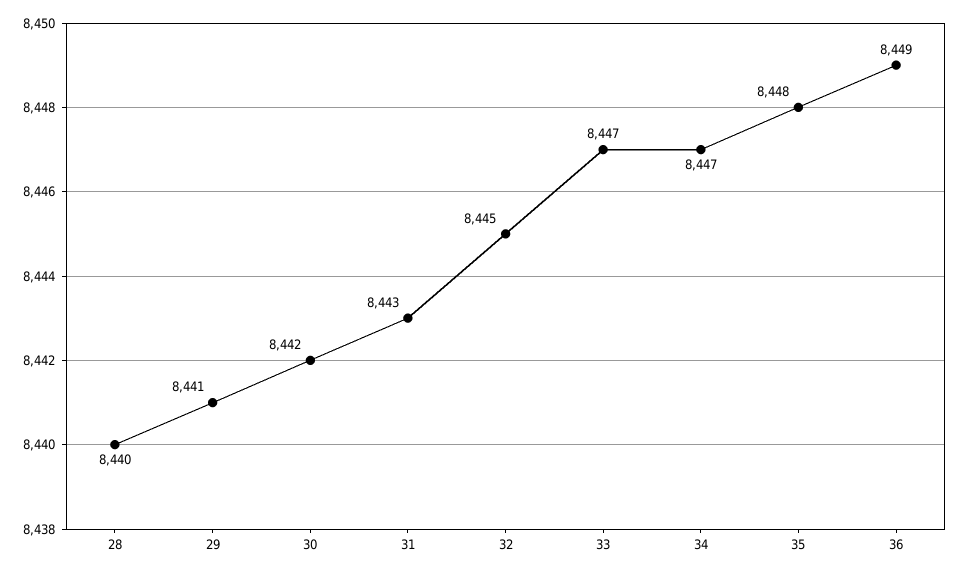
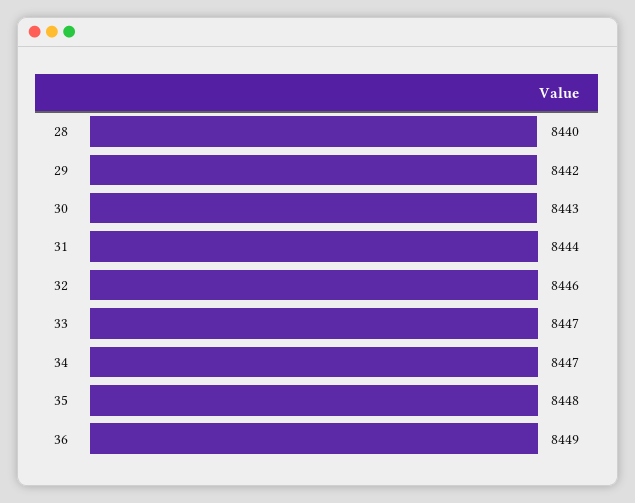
29: 8441 -> 8442
30: 8442 -> 8443
31: 8443 -> 8444
32: 8445 -> 8446

